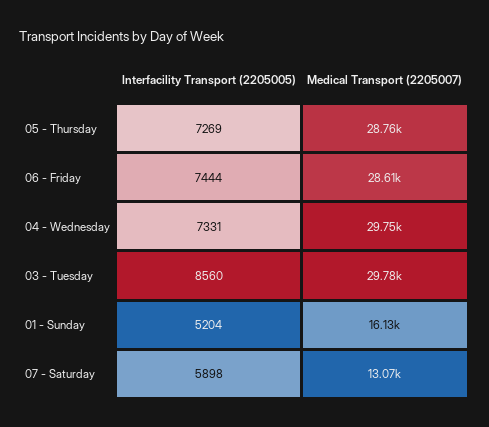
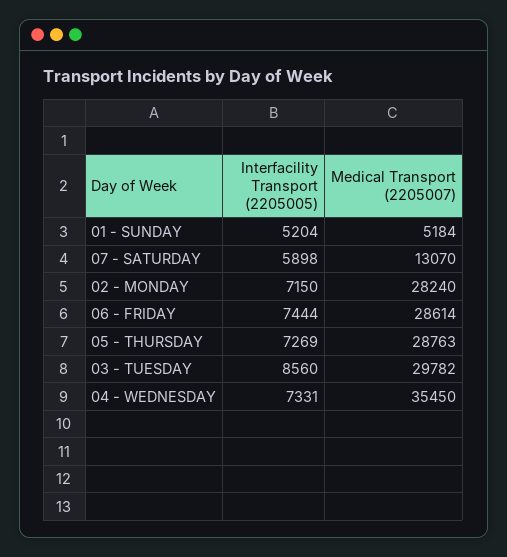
Medical Transport (2205007), 04 - Wednesday: 29750 -> 35450
Medical Transport (2205007), 01 - Sunday: 16130 -> 5184
Interfacility Transport (2205005), 02 - MONDAY: none -> 7150
Medical Transport (2205007), 02 - MONDAY: none -> 28240

